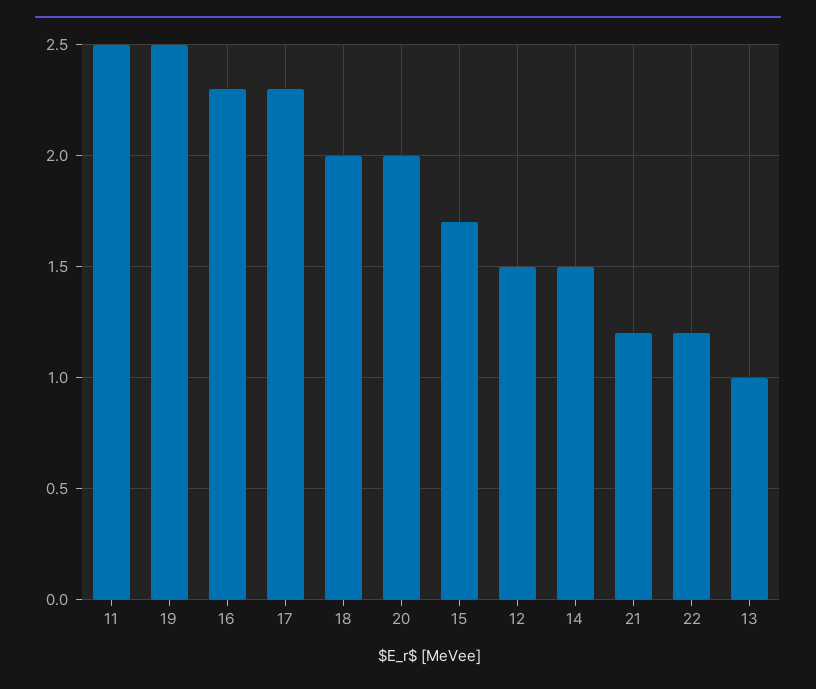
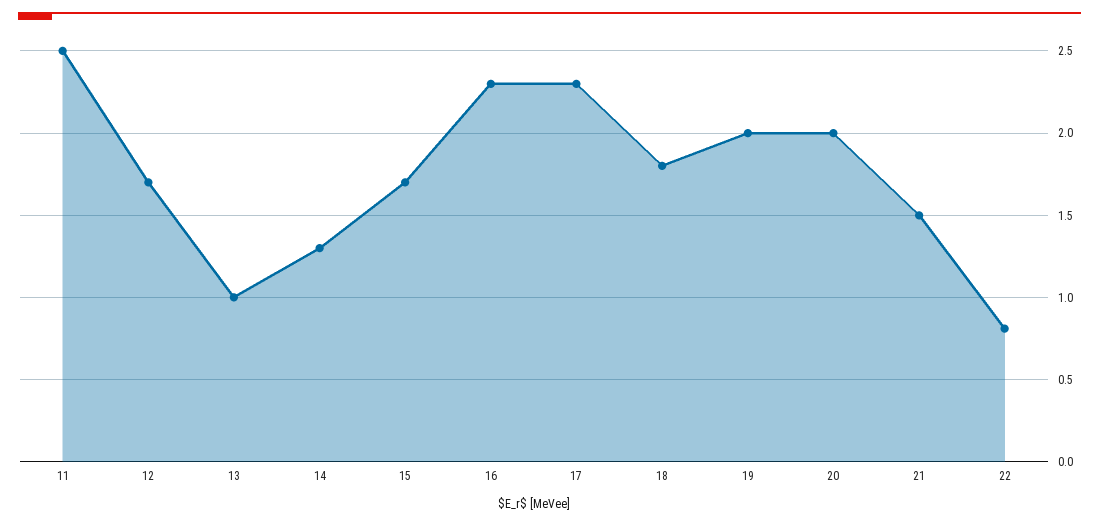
19: 2.5 -> 2
18: 2 -> 1.8
12: 1.5 -> 1.7
14: 1.5 -> 1.3
21: 1.2 -> 1.5
22: 1.2 -> 0.8

